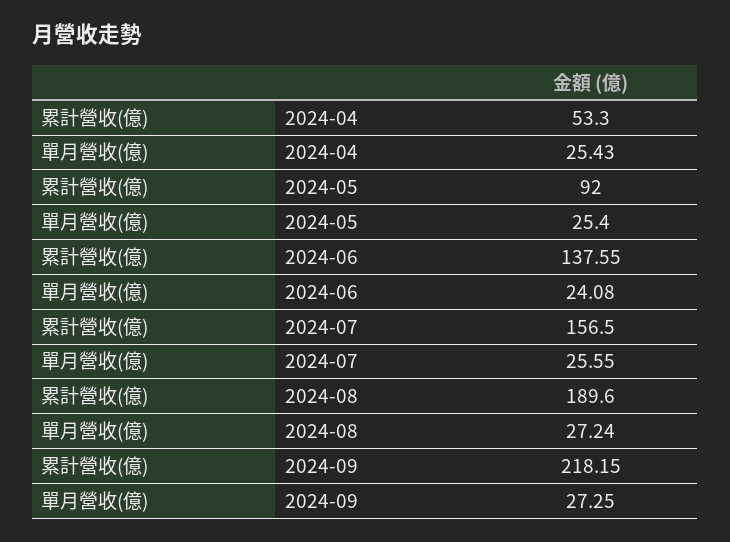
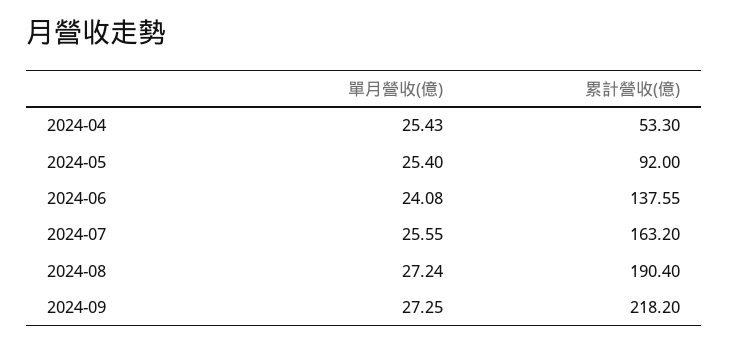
累計營收(億), 2024-07: 156.5 -> 163.2
累計營收(億), 2024-08: 189.6 -> 190.4
累計營收(億), 2024-09: 218.15 -> 218.2

